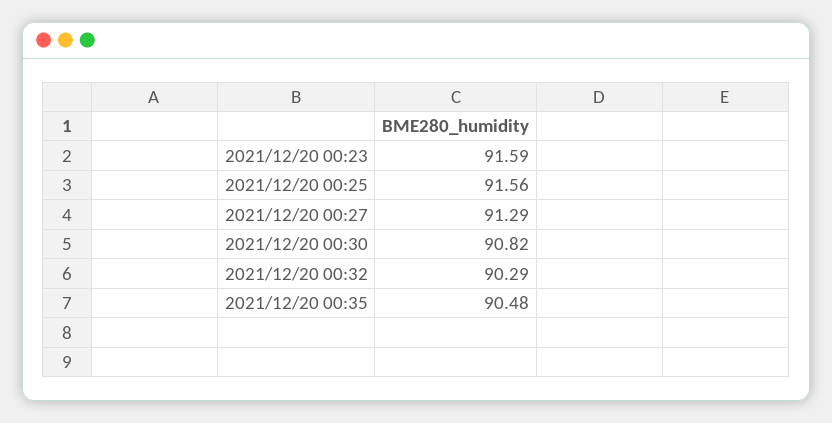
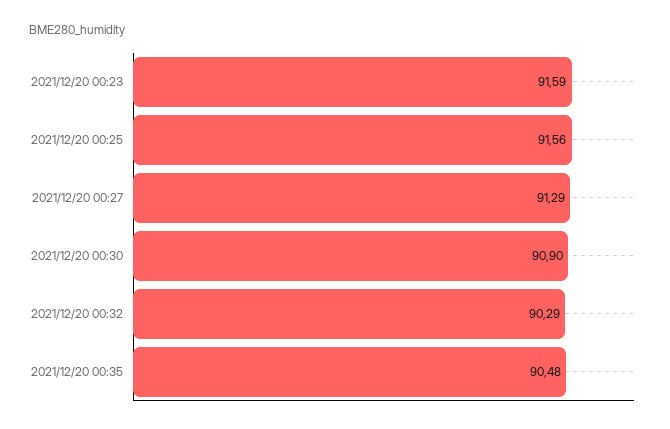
2021/12/20 00:30: 90.82 -> 90.9

